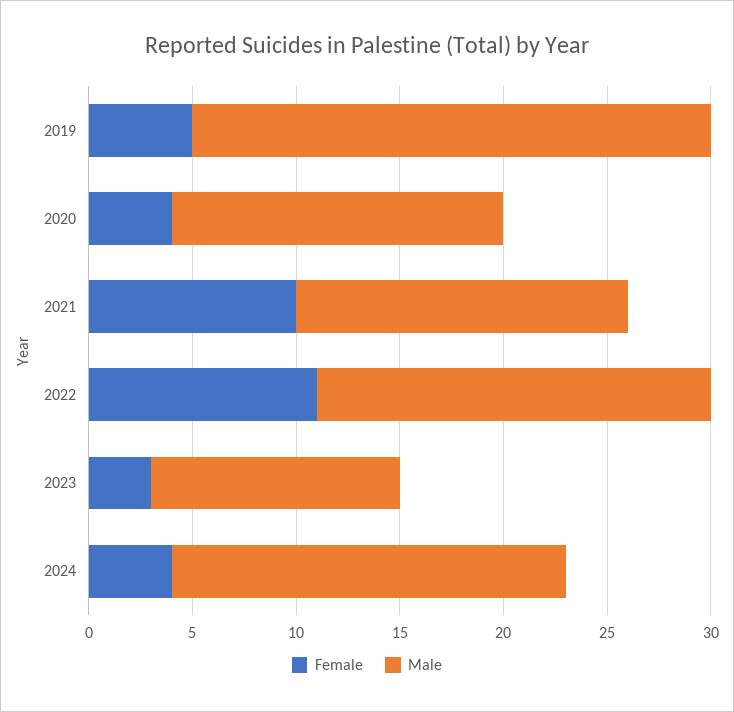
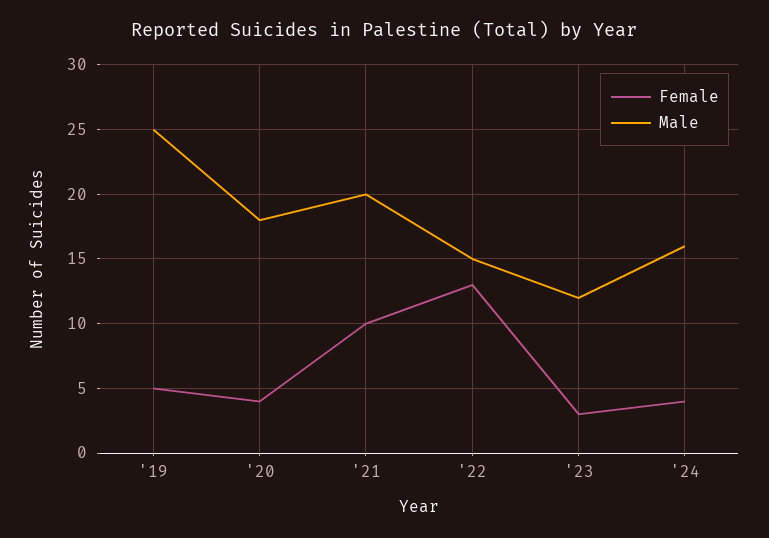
Male, 2020: 16 -> 18
Male, 2021: 16 -> 20
Female, 2022: 11 -> 13
Male, 2022: 19 -> 15
Male, 2024: 19 -> 16

